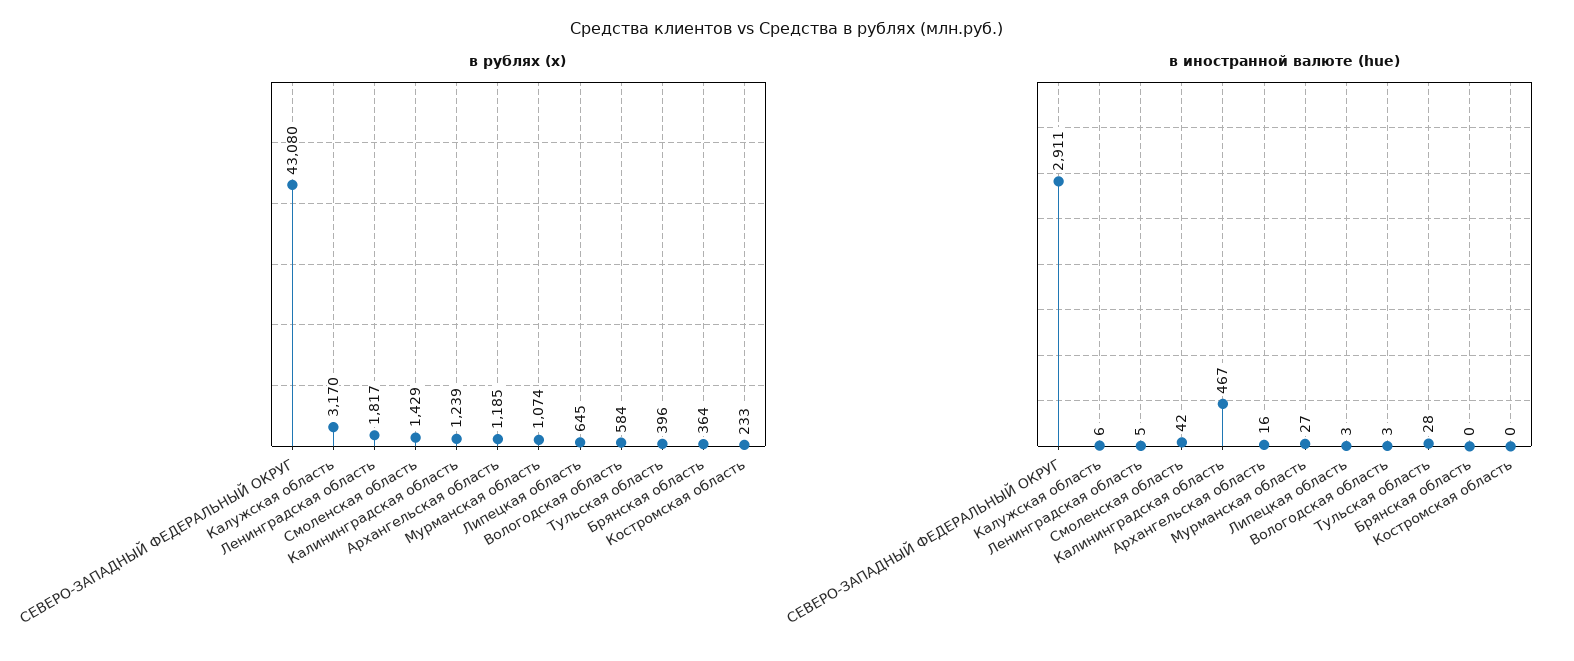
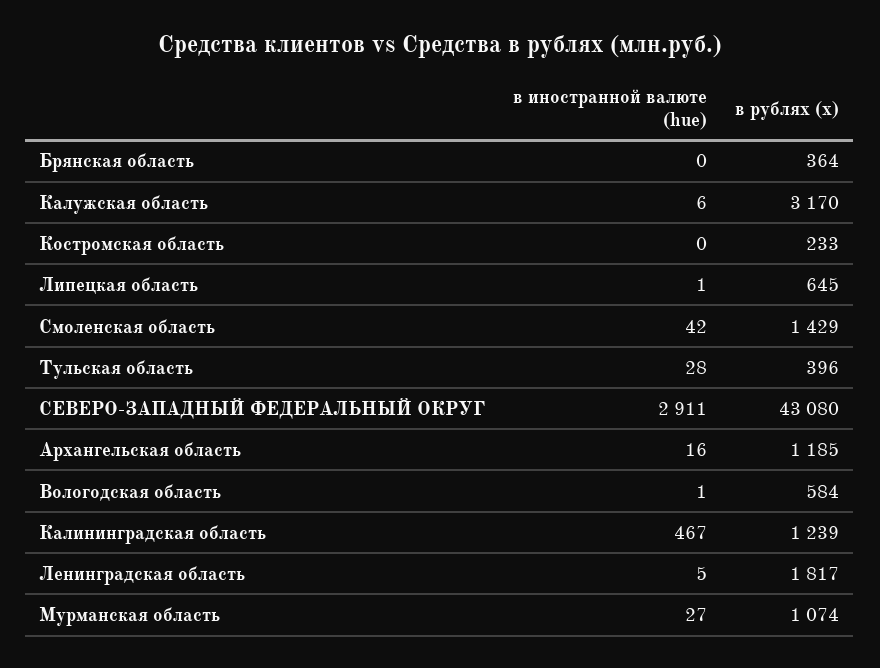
в иностранной валюте (hue), Липецкая область: 3 -> 1
в иностранной валюте (hue), Вологодская область: 3 -> 1

